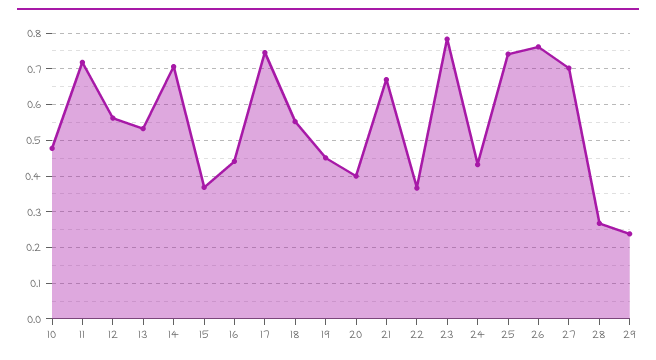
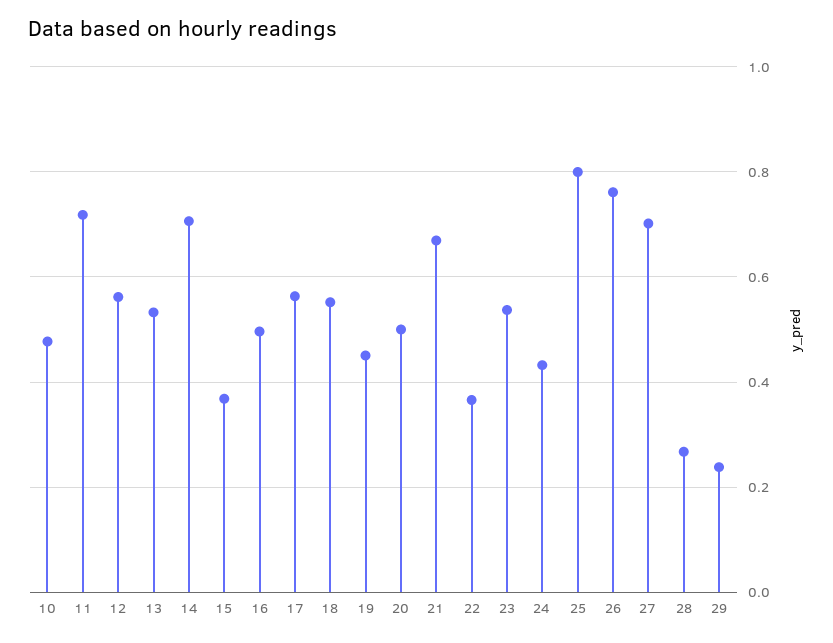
16: 0.44 -> 0.5
17: 0.74 -> 0.56
20: 0.4 -> 0.5
23: 0.78 -> 0.54
25: 0.74 -> 0.8

